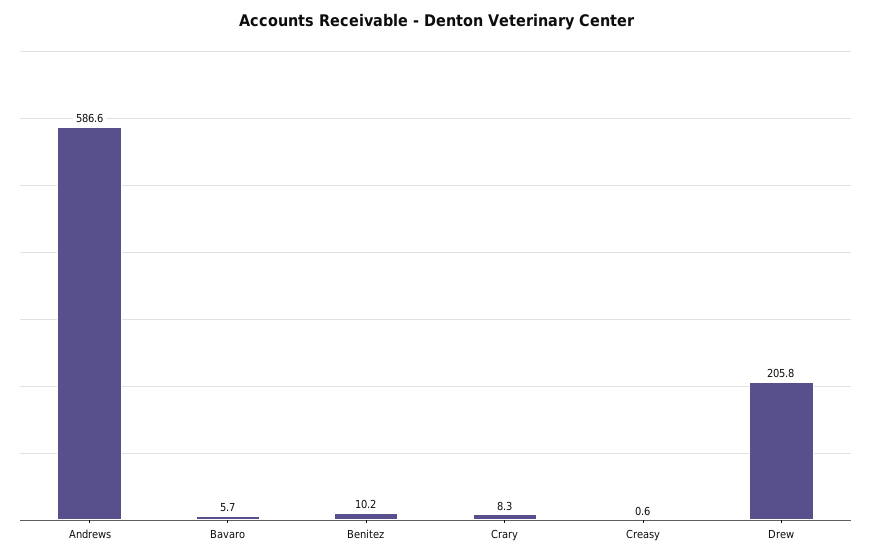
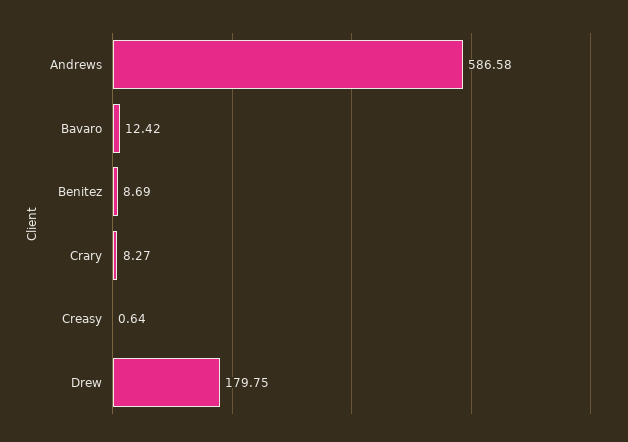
Bavaro: 5.7 -> 12.42
Benitez: 10.2 -> 8.69
Drew: 205.8 -> 179.75

